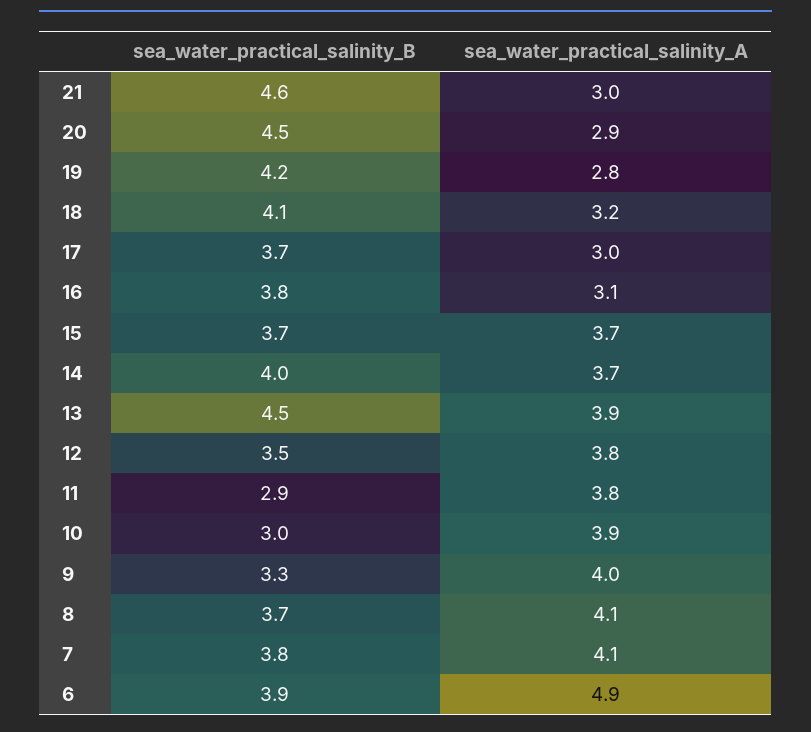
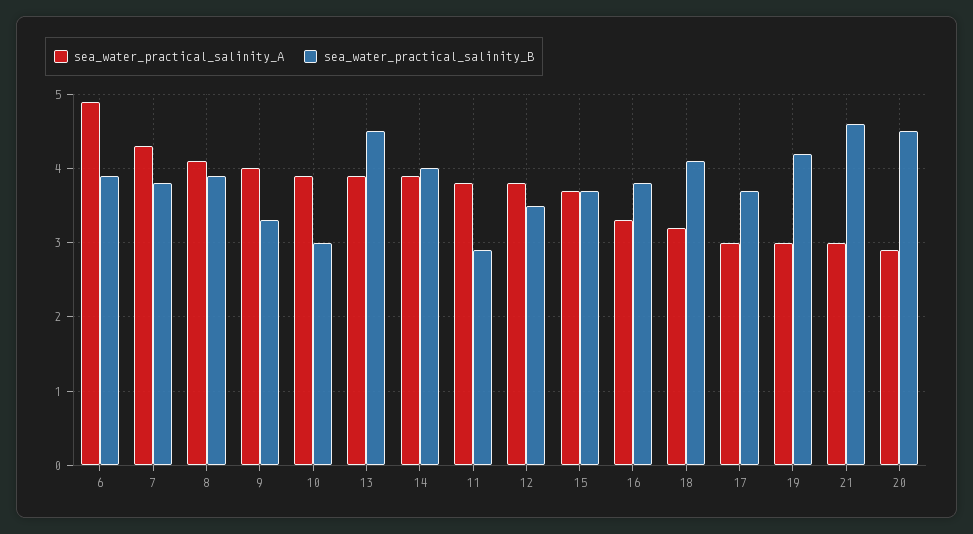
sea_water_practical_salinity_A, 19: 2.8 -> 3
sea_water_practical_salinity_A, 16: 3.1 -> 3.3
sea_water_practical_salinity_A, 14: 3.7 -> 3.9
sea_water_practical_salinity_B, 8: 3.7 -> 3.9
sea_water_practical_salinity_A, 7: 4.1 -> 4.3

